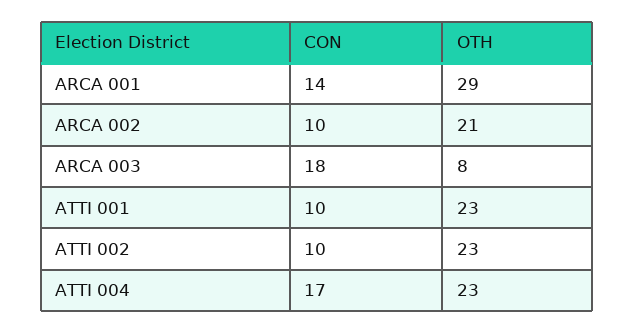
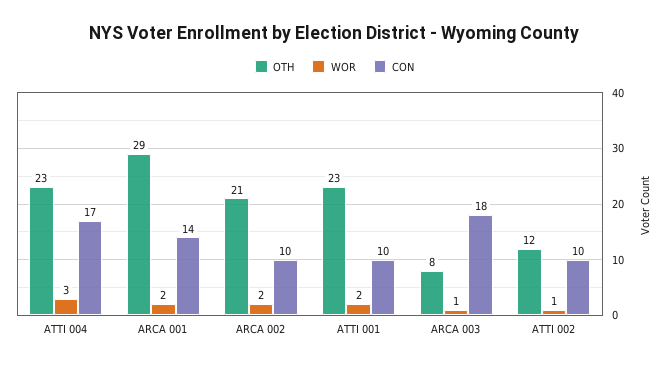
OTH, ATTI 002: 23 -> 12
WOR, ATTI 004: none -> 3
WOR, ARCA 001: none -> 2
WOR, ARCA 002: none -> 2
WOR, ATTI 001: none -> 2
WOR, ARCA 003: none -> 1
WOR, ATTI 002: none -> 1

